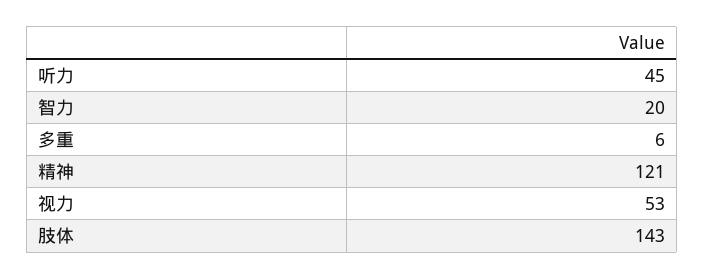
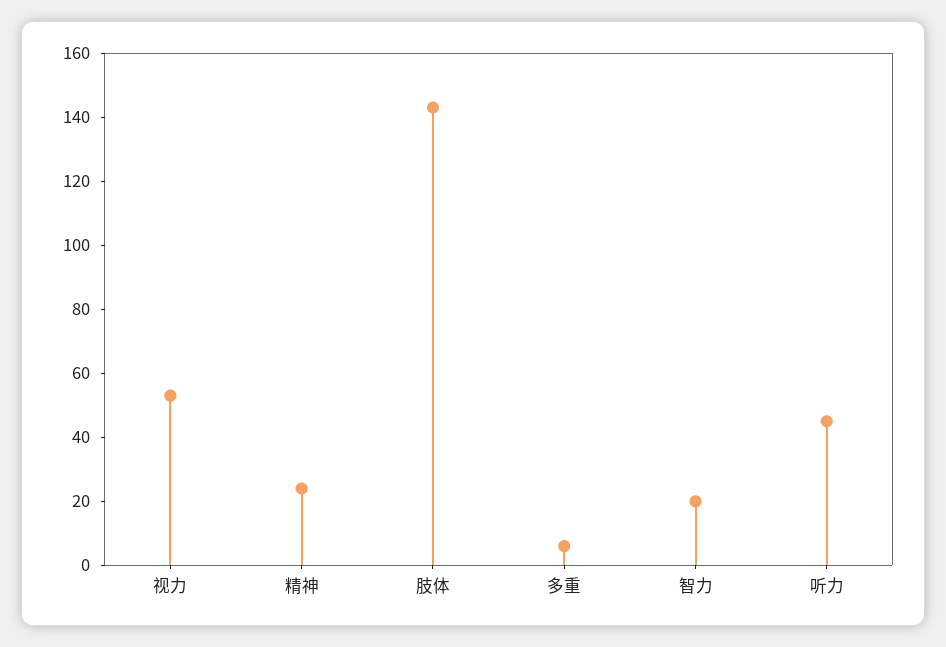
精神: 121 -> 25

